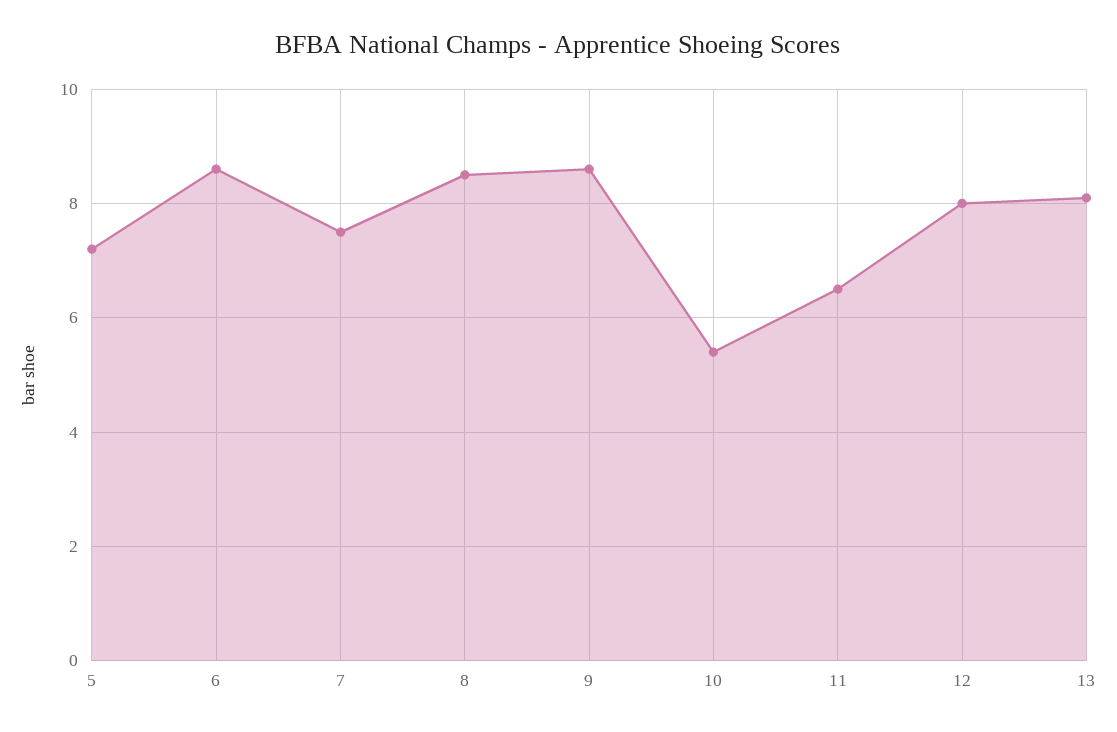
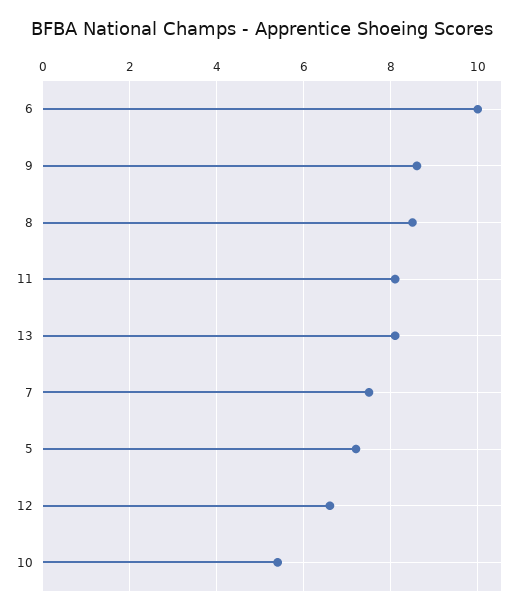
6: 8.5 -> 10
11: 6.5 -> 8
12: 8 -> 6.5

